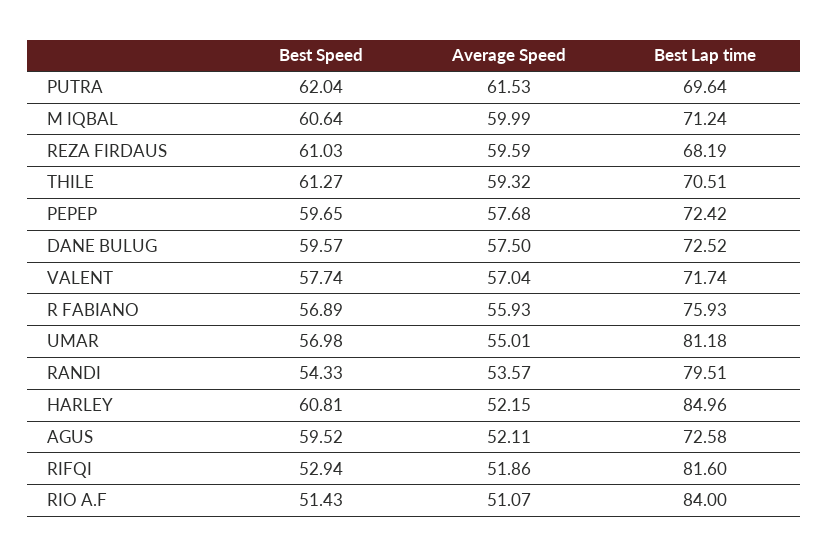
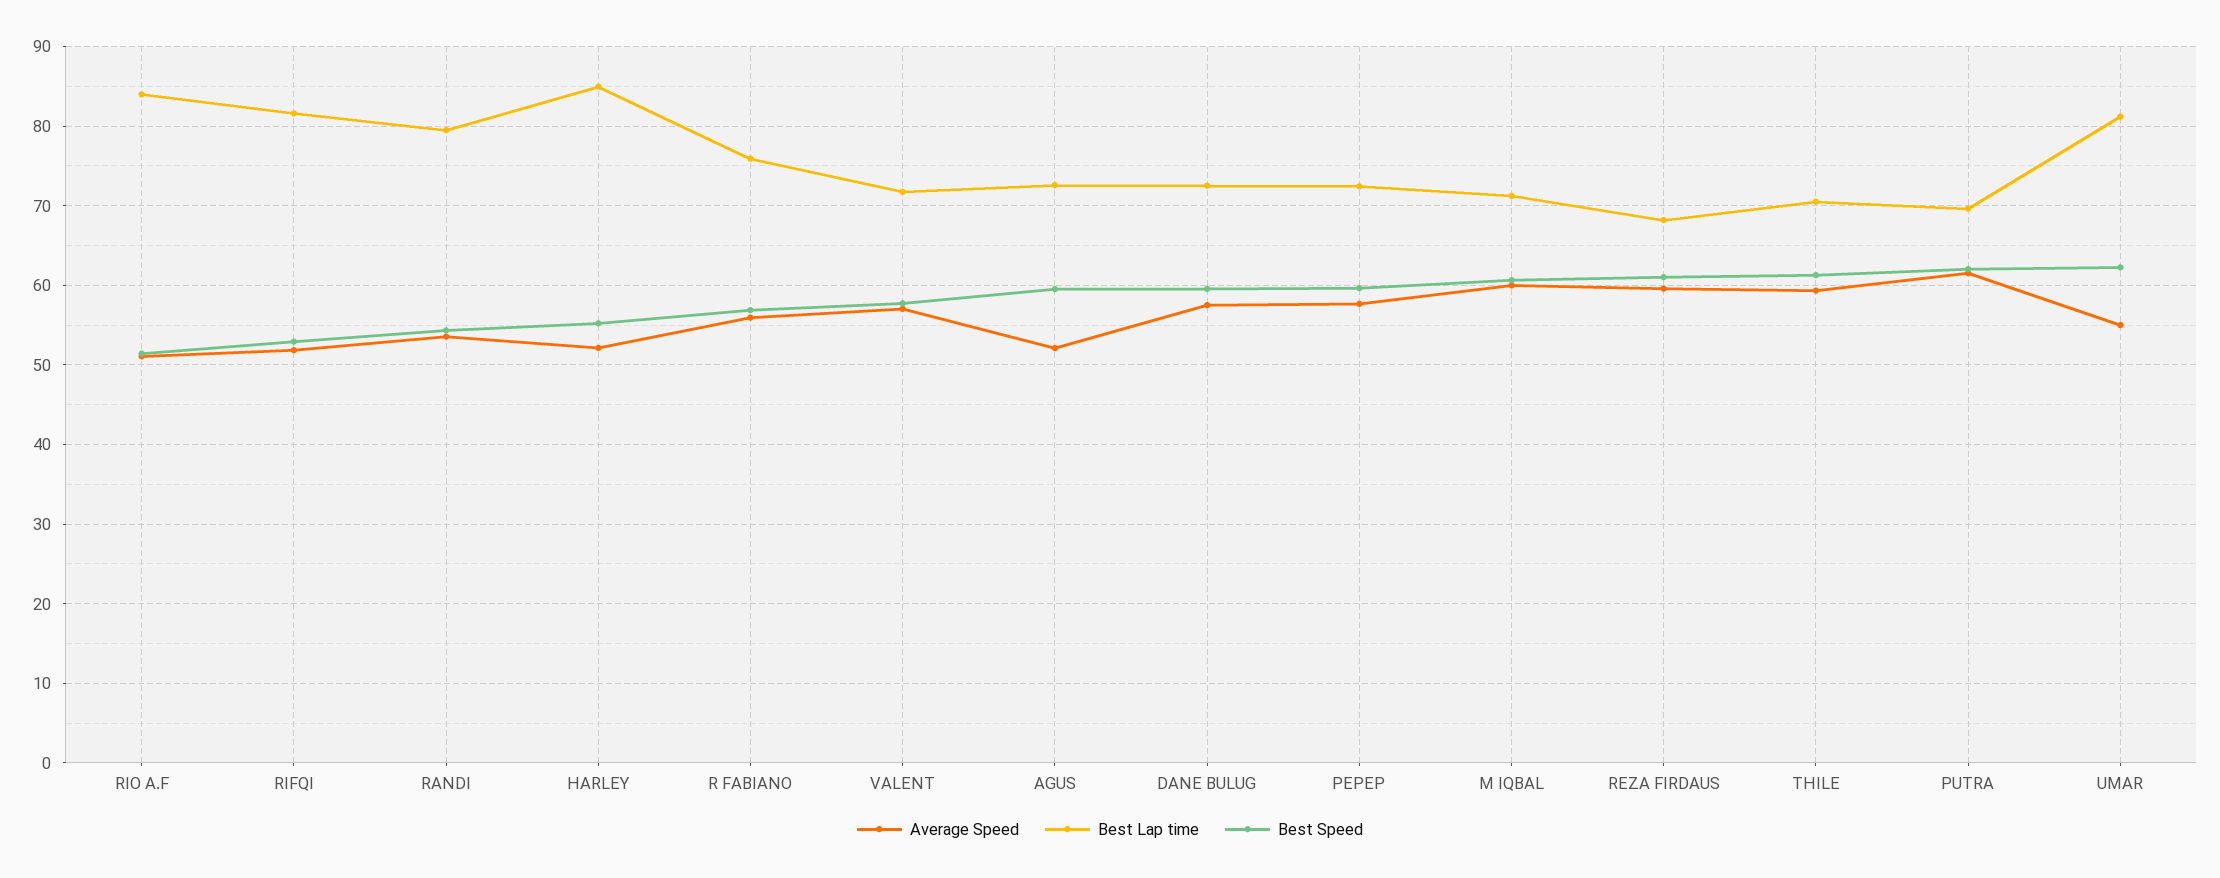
Best Speed, UMAR: 56.98 -> 62
Best Speed, HARLEY: 60.81 -> 55

